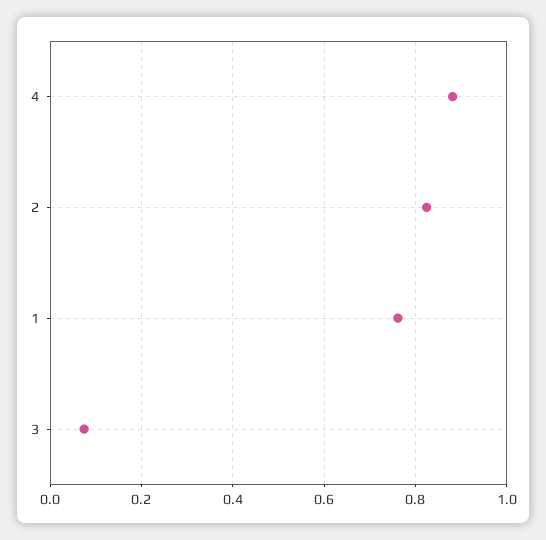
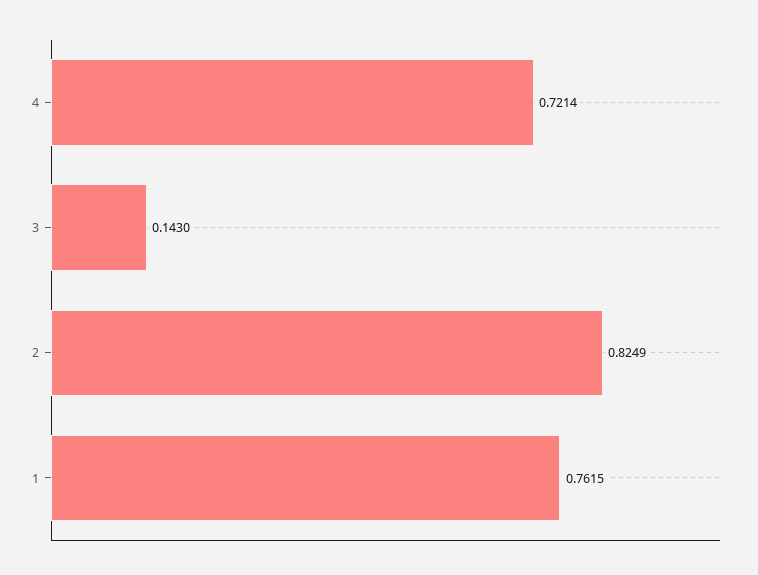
4: 0.88 -> 0.7214
3: 0.08 -> 0.143

